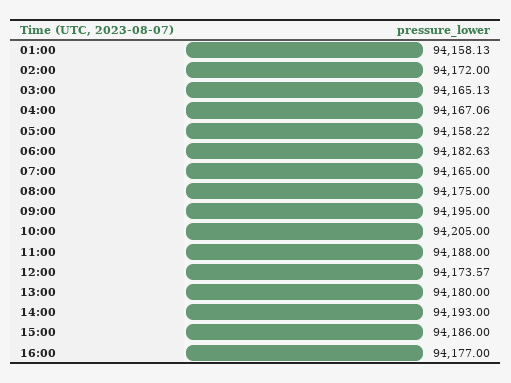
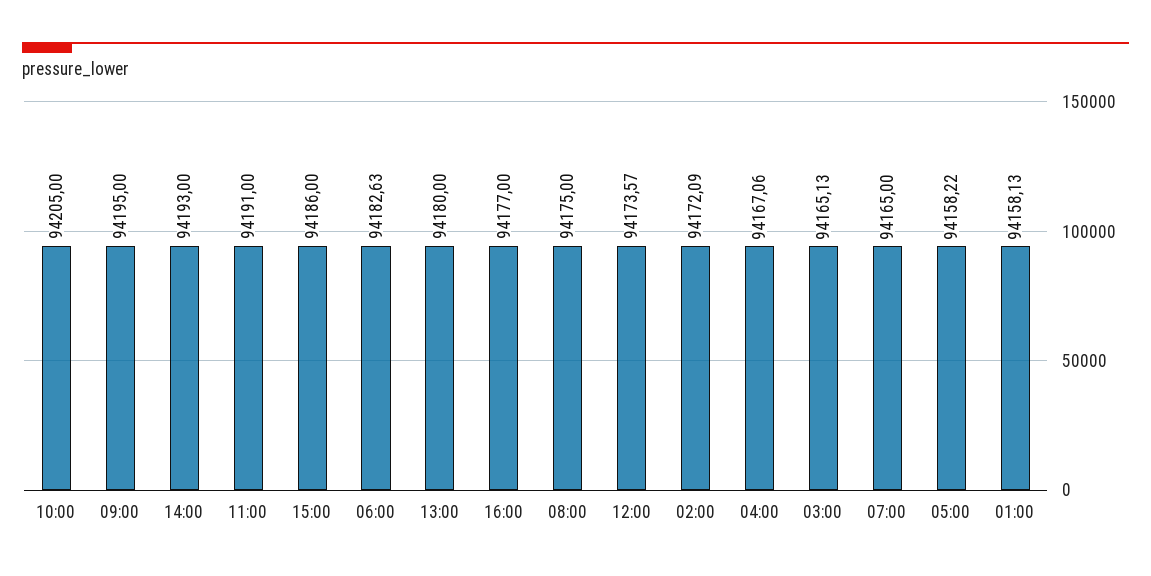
02:00: 94172 -> 94172.09
11:00: 94188 -> 94191

